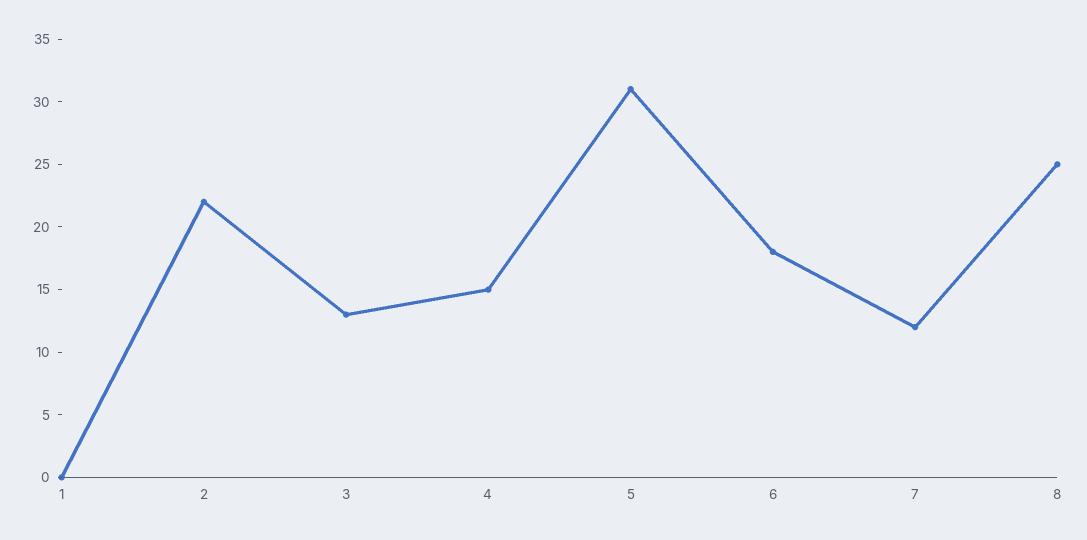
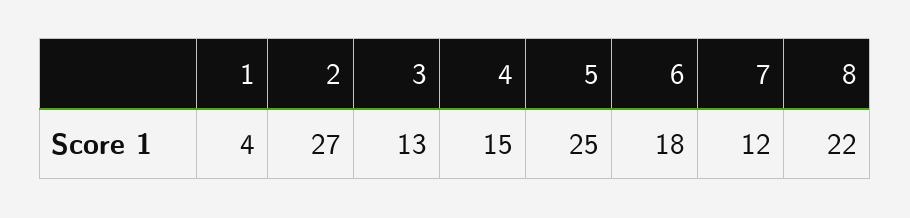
1: 0 -> 4
2: 22 -> 27
5: 31 -> 25
8: 25 -> 22

